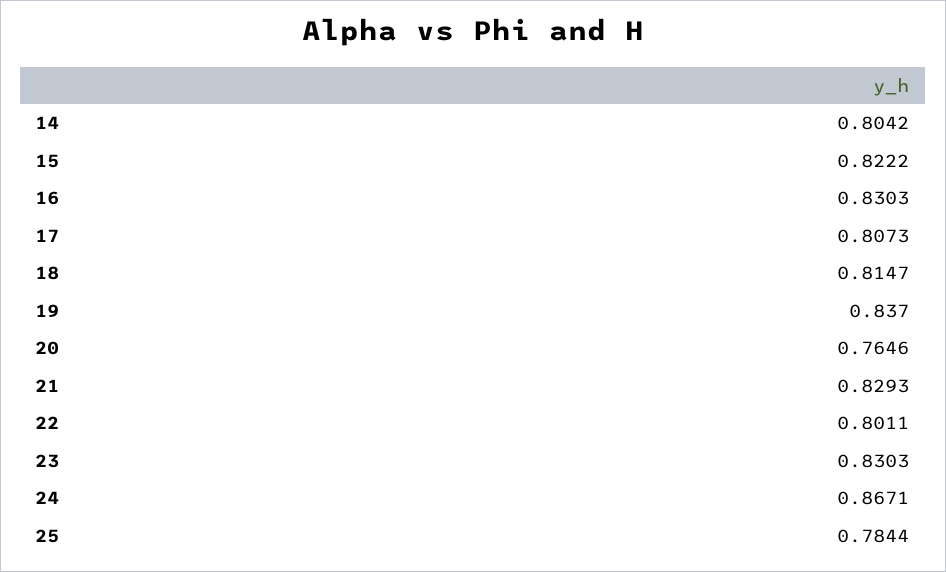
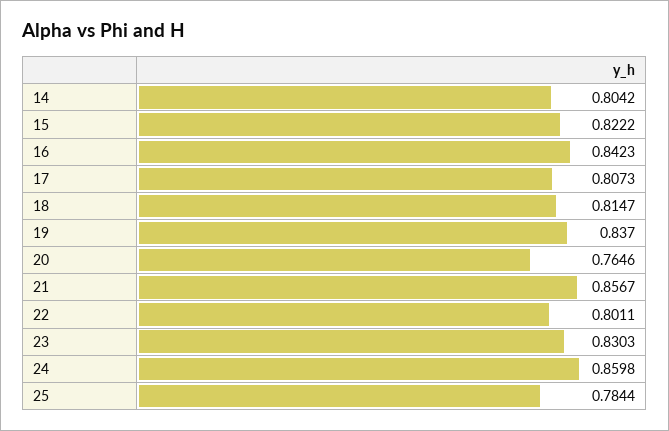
16: 0.8303 -> 0.8423
21: 0.8293 -> 0.8567
24: 0.8671 -> 0.8598

